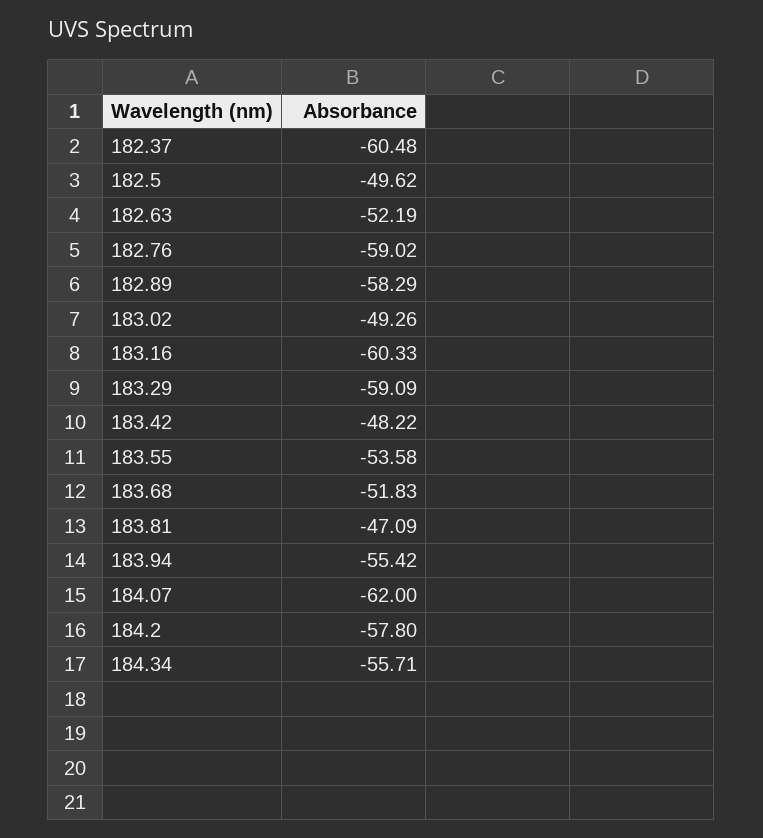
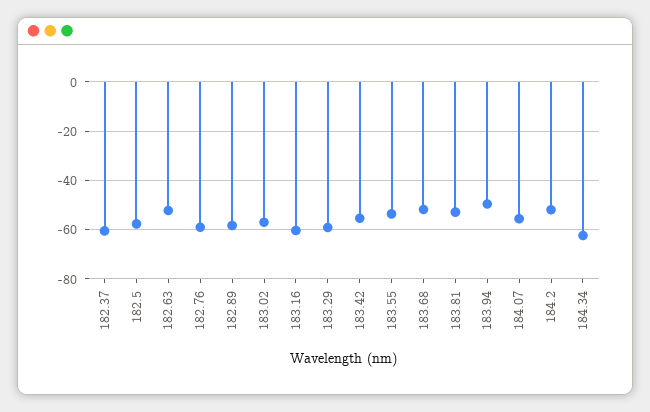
182.5: -49.62 -> -57.5
183.02: -49.26 -> -57.5
183.42: -48.22 -> -55
183.81: -47.09 -> -52.5
183.94: -55.42 -> -50
184.07: -62 -> -55
184.2: -57.8 -> -52.5
184.34: -55.71 -> -62.5

